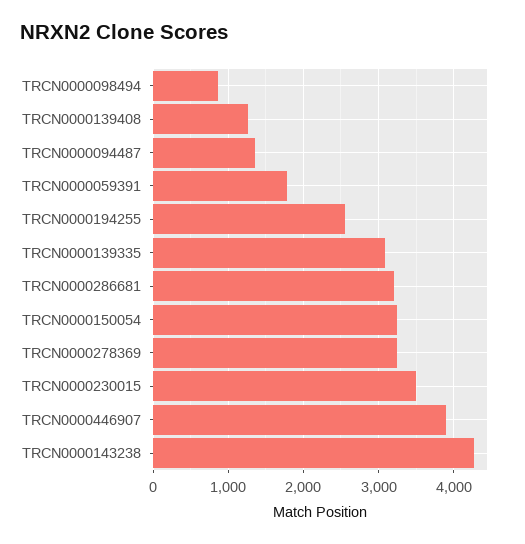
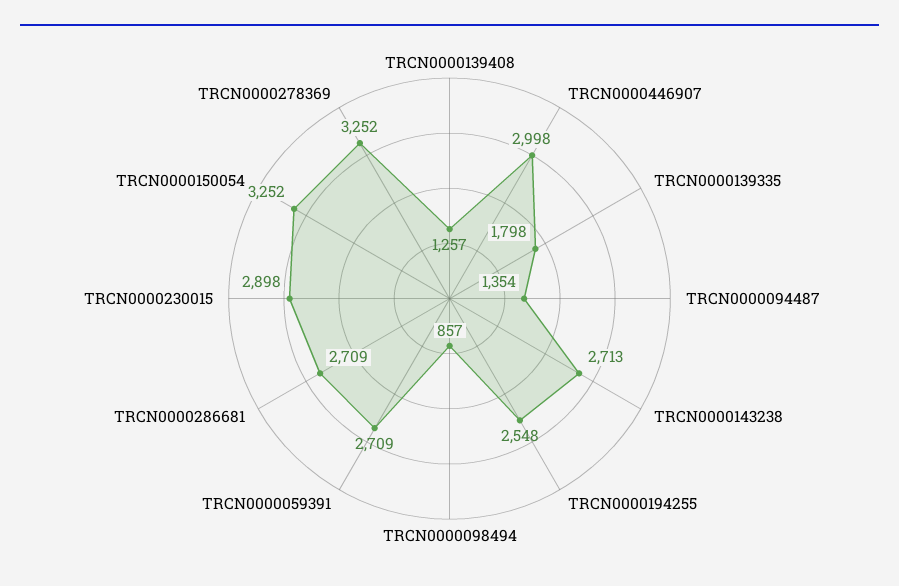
TRCN0000059391: 1800 -> 2709
TRCN0000139335: 3100 -> 1798
TRCN0000286681: 3200 -> 2709
TRCN0000230015: 3500 -> 2898
TRCN0000446907: 3900 -> 2998
TRCN0000143238: 4300 -> 2713

